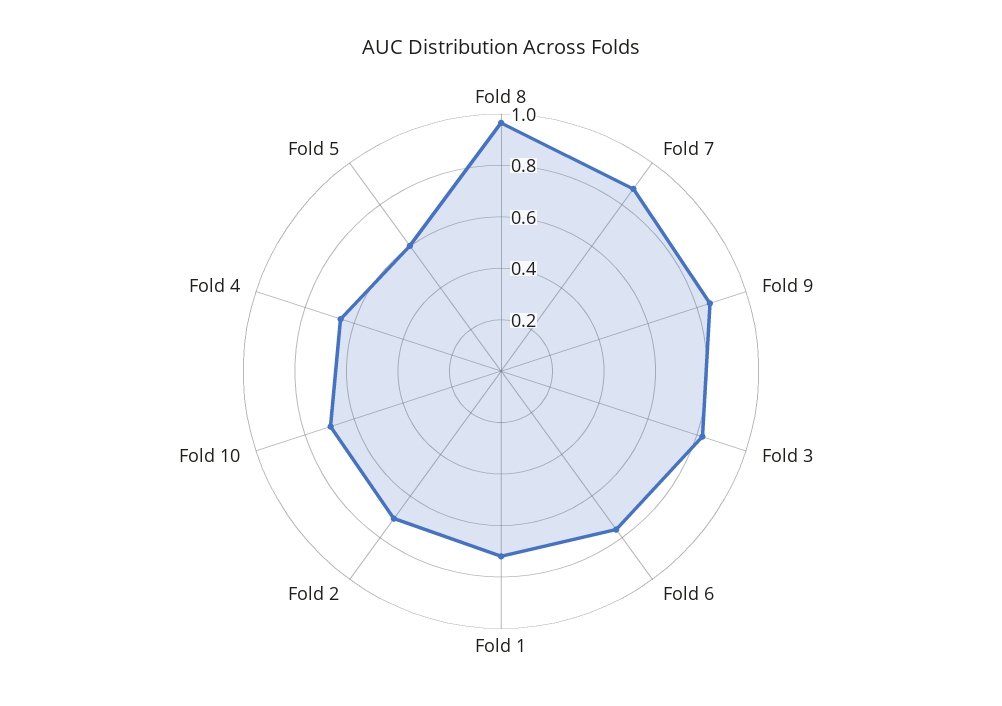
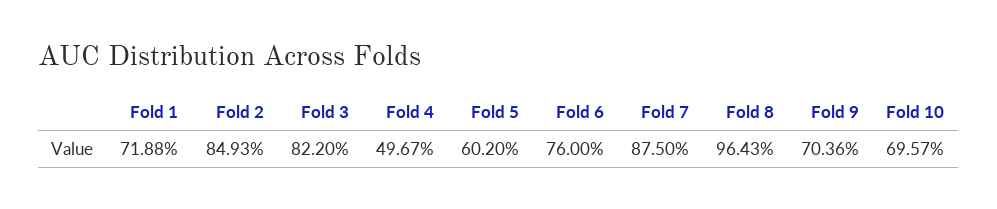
Fold 9: 0.85 -> 0.7036
Fold 2: 0.7 -> 0.8493
Fold 4: 0.65 -> 0.4967

